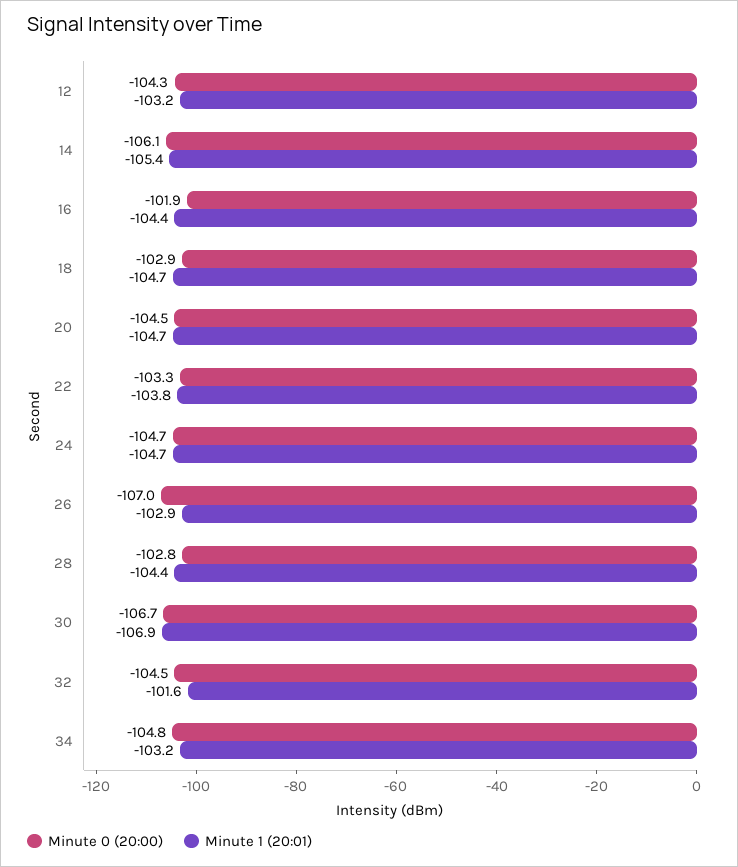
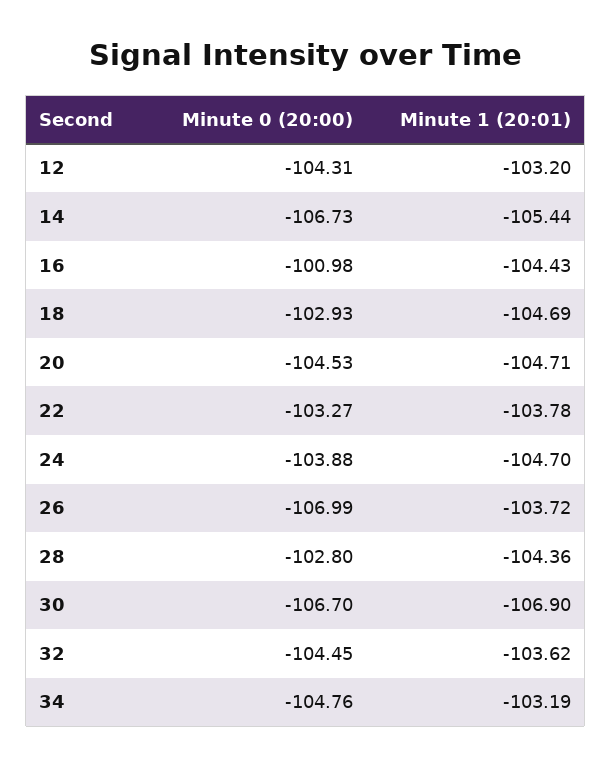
Minute 0 (20:00), 14: -106.1 -> -106.73
Minute 0 (20:00), 16: -101.9 -> -100.98
Minute 0 (20:00), 24: -104.7 -> -103.88
Minute 1 (20:01), 26: -102.9 -> -103.72
Minute 1 (20:01), 32: -101.6 -> -103.62

